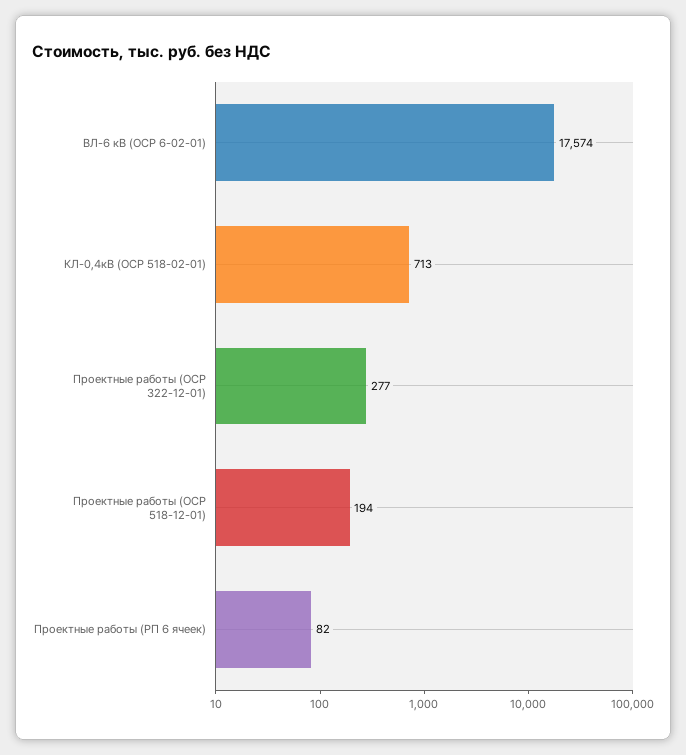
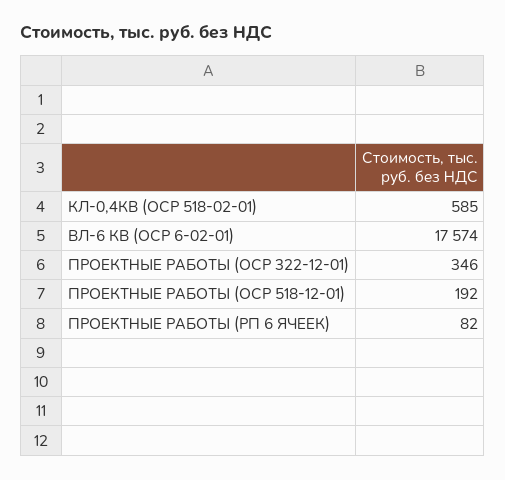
КЛ-0,4кВ (ОСР 518-02-01): 713 -> 585
Проектные работы (ОСР 322-12-01): 277 -> 346
Проектные работы (ОСР 518-12-01): 194 -> 192

